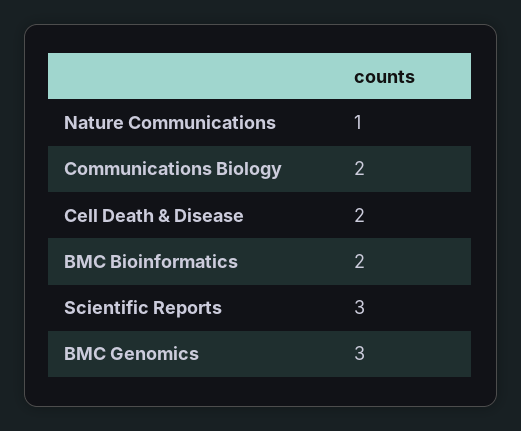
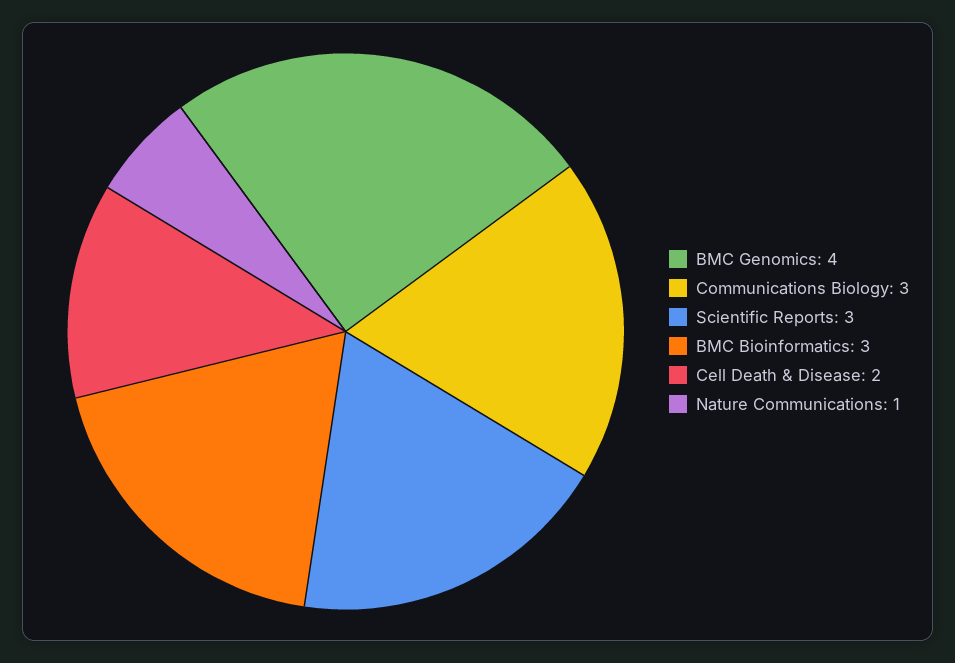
Communications Biology: 2 -> 3
BMC Bioinformatics: 2 -> 3
BMC Genomics: 3 -> 4

